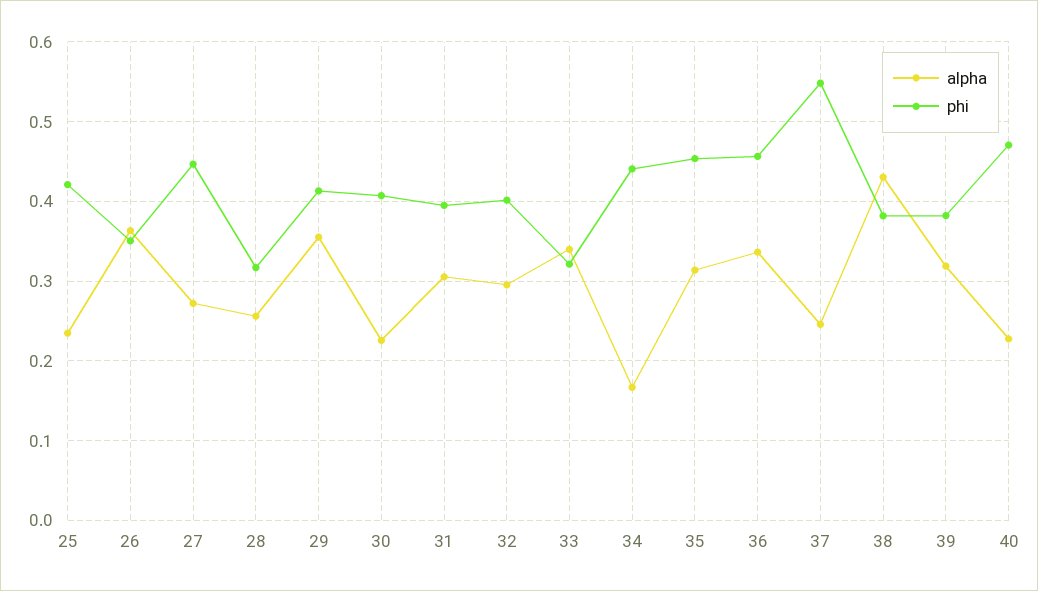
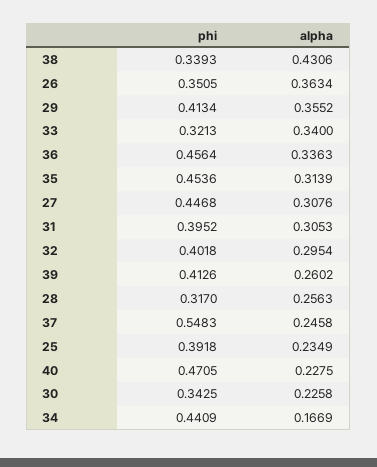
phi, 25: 0.42 -> 0.3918
alpha, 27: 0.27 -> 0.3076
phi, 30: 0.41 -> 0.3425
phi, 38: 0.38 -> 0.3393
alpha, 39: 0.32 -> 0.2602
phi, 39: 0.38 -> 0.4126

